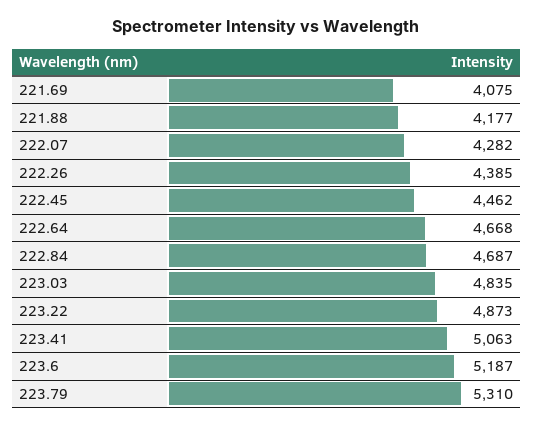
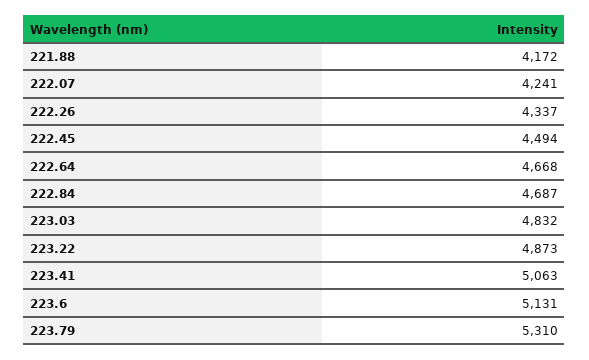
221.69: 4075 -> none
221.88: 4177 -> 4172
222.07: 4282 -> 4241
222.26: 4385 -> 4337
222.45: 4462 -> 4494
223.03: 4835 -> 4832
223.6: 5187 -> 5131

